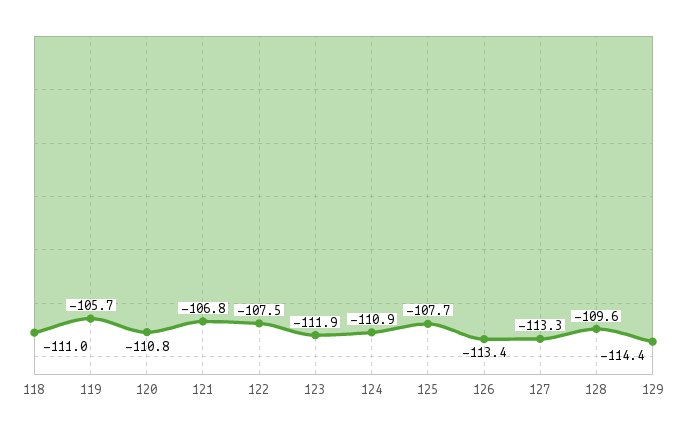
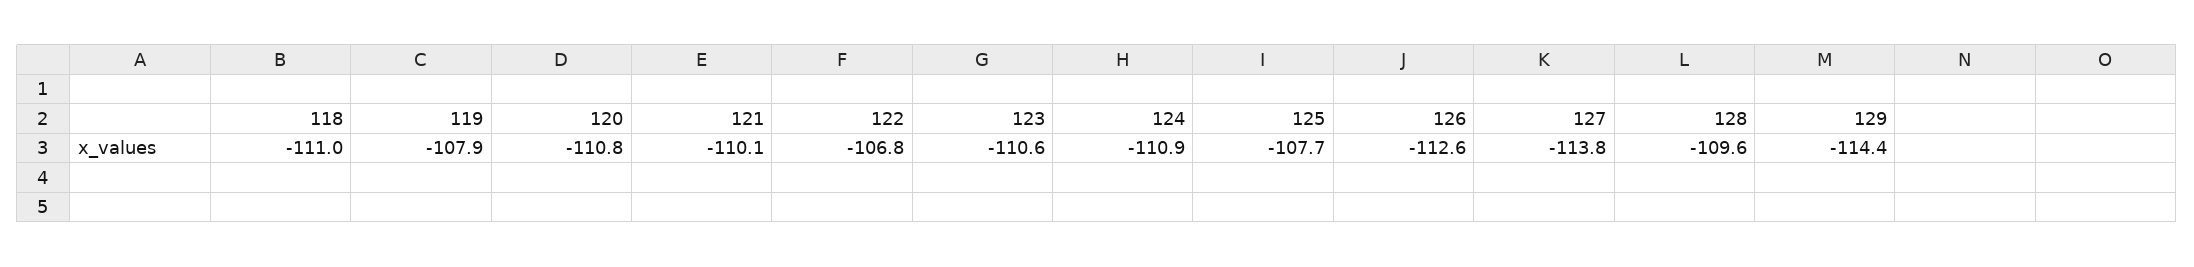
119: -105.7 -> -107.9
121: -106.8 -> -110.1
122: -107.5 -> -106.8
123: -111.9 -> -110.6
126: -113.4 -> -112.6
127: -113.3 -> -113.8

